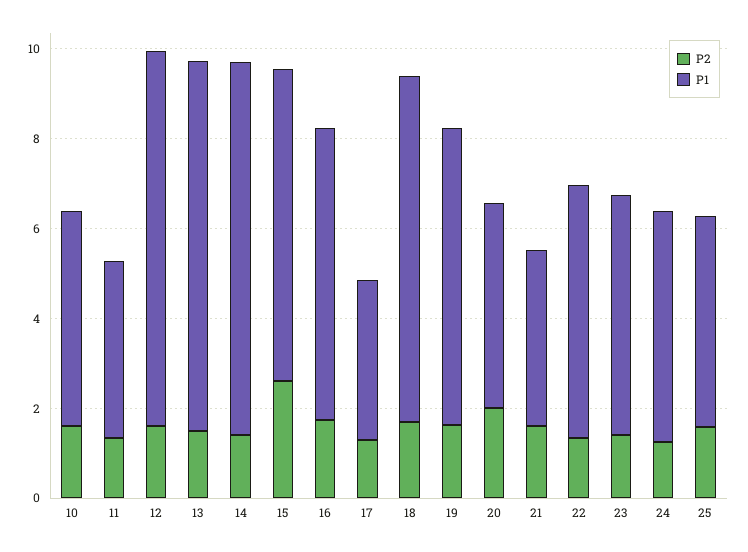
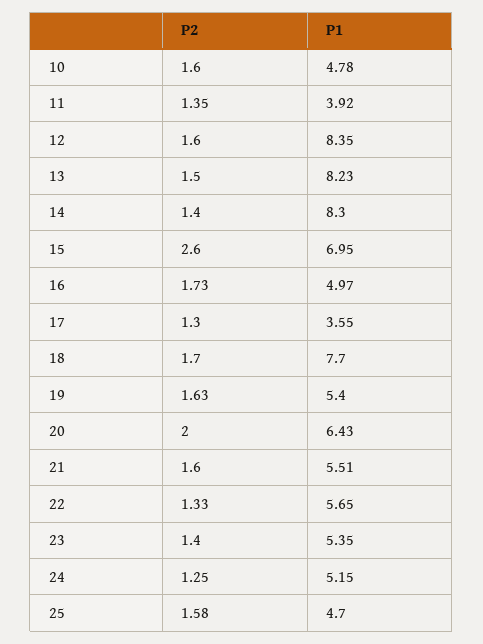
P1, 16: 6.5 -> 4.97
P1, 19: 6.5 -> 5.4
P1, 20: 4.5 -> 6.43
P1, 21: 4 -> 5.51

